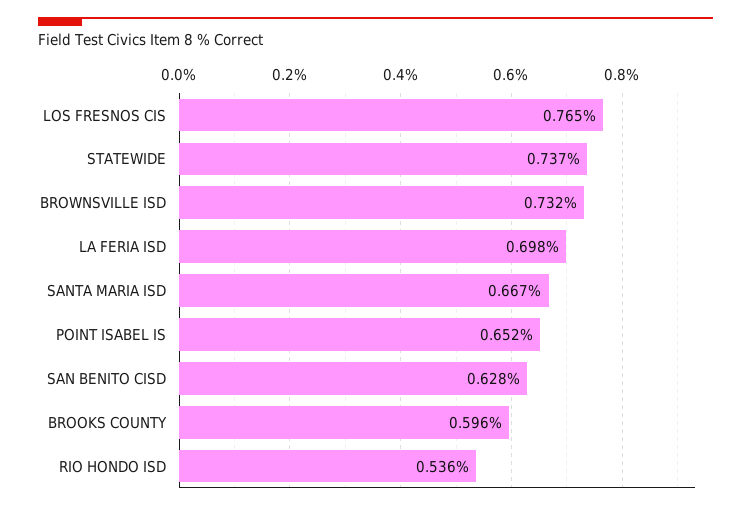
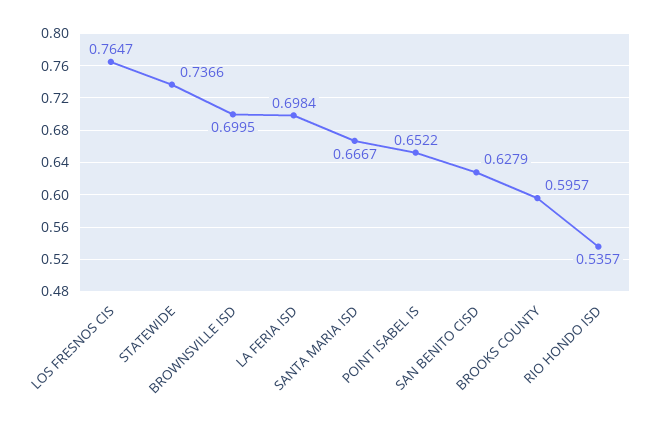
BROWNSVILLE ISD: 0.732 -> 0.6995

